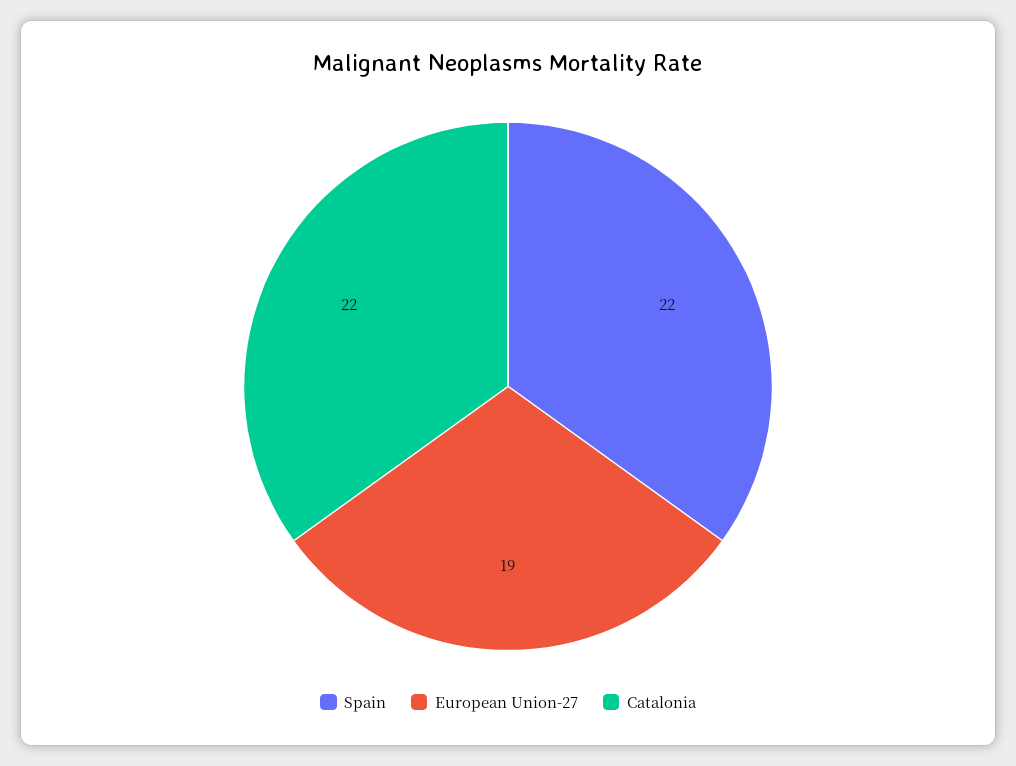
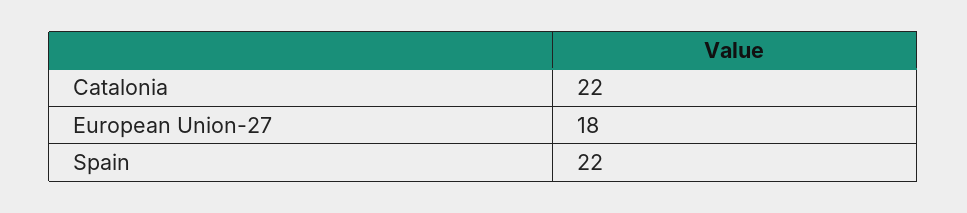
European Union-27: 19 -> 18

